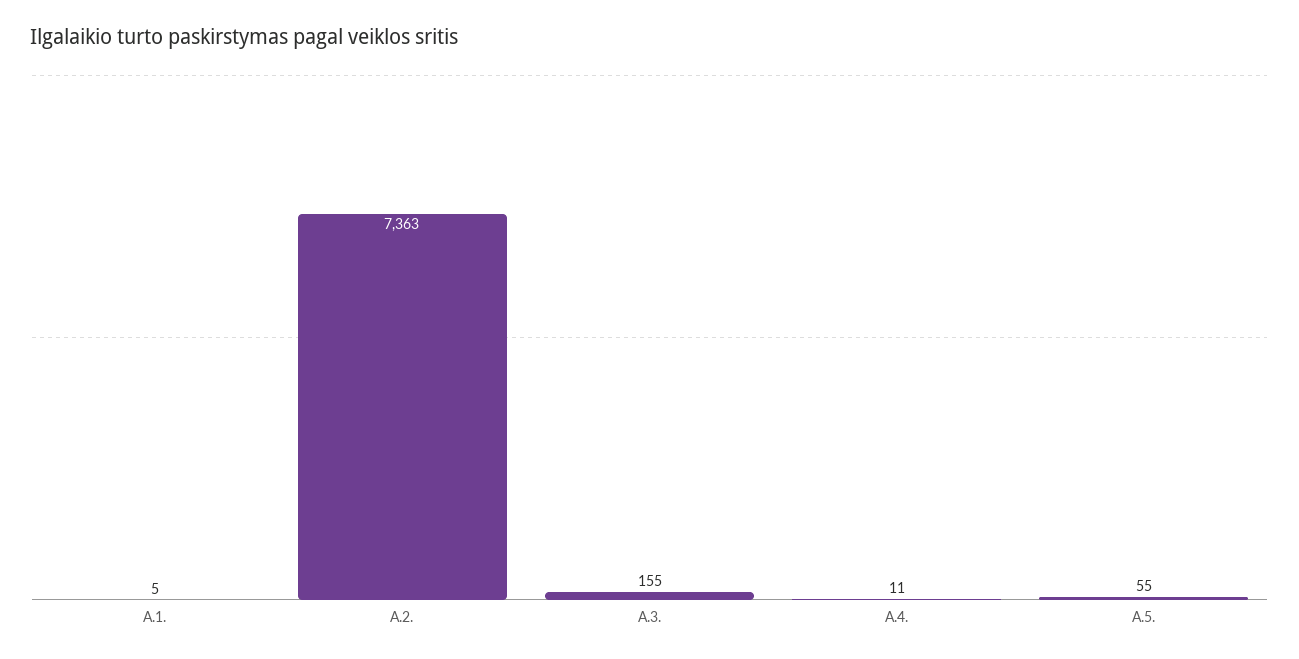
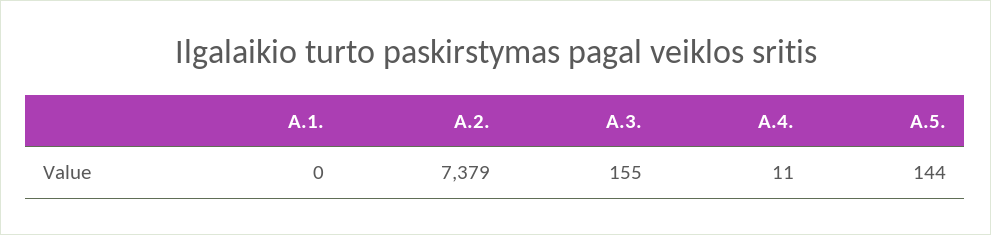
A.1.: 5 -> 0
A.2.: 7363 -> 7379
A.5.: 55 -> 144

